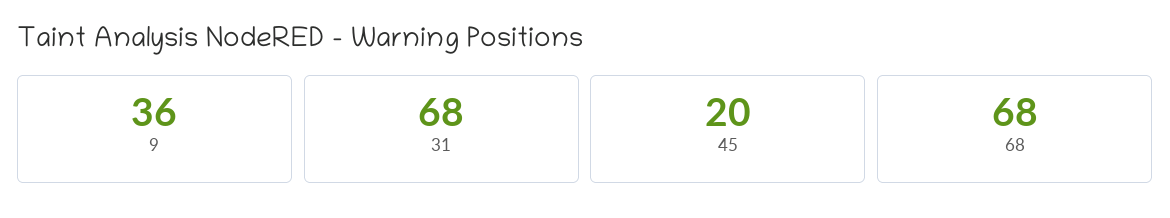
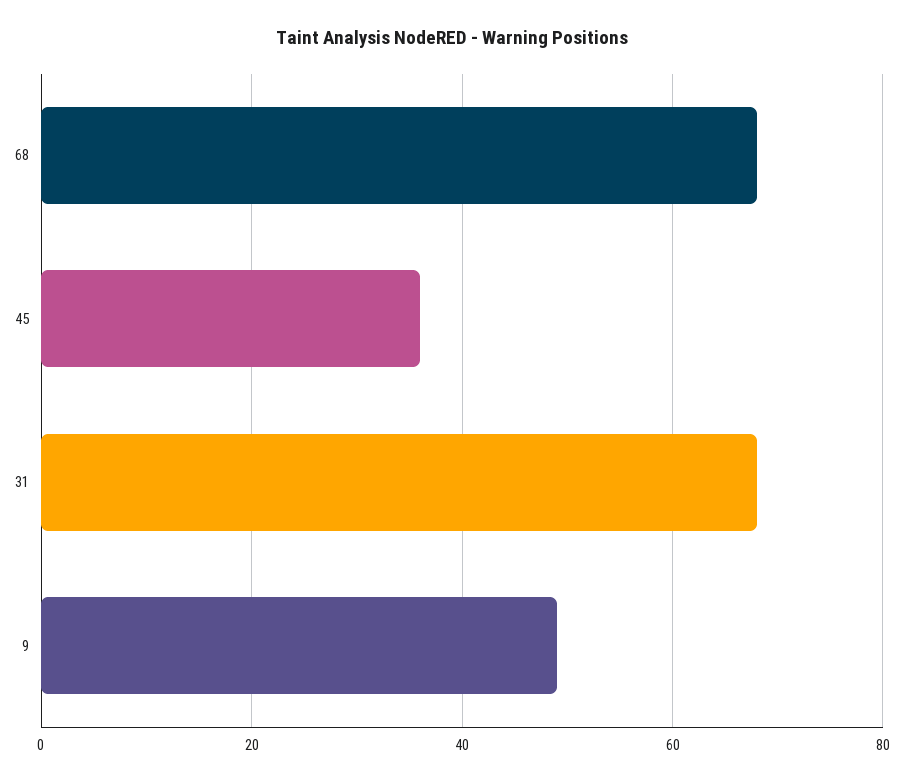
9: 36 -> 50
45: 20 -> 35

